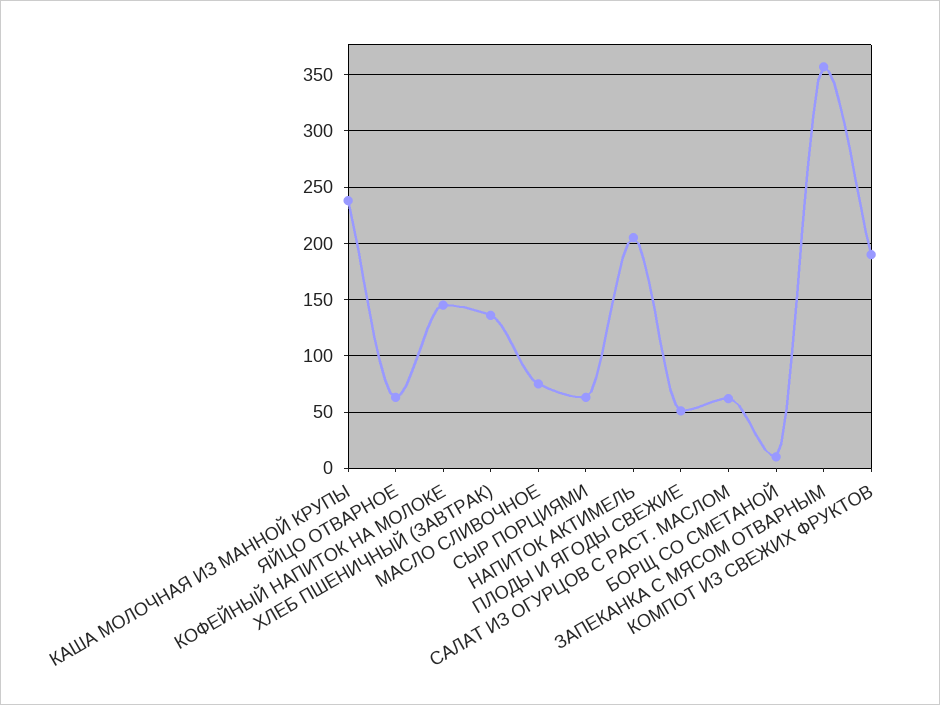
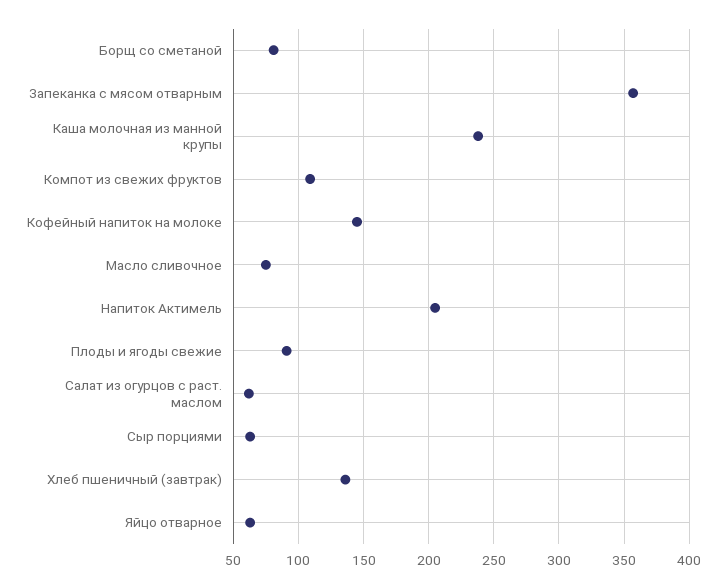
ПЛОДЫ И ЯГОДЫ СВЕЖИЕ: 50 -> 90
БОРЩ СО СМЕТАНОЙ: 10 -> 80
КОМПОТ ИЗ СВЕЖИХ ФРУКТОВ: 190 -> 110

